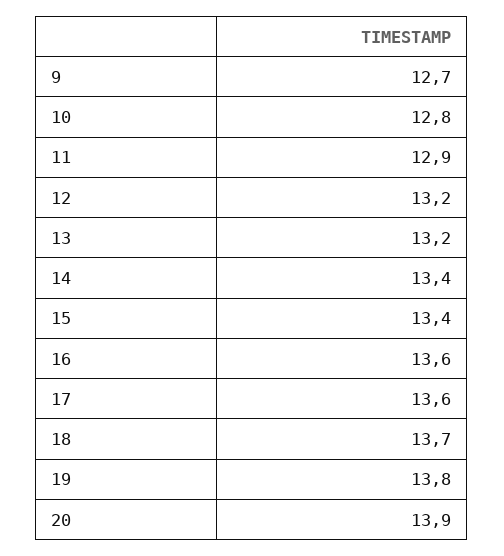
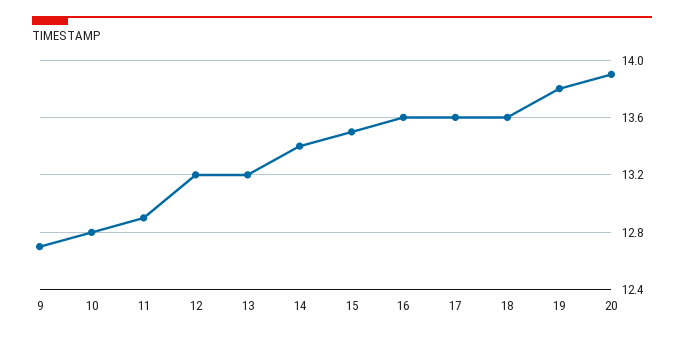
15: 13.4 -> 13.5
18: 13.7 -> 13.6

